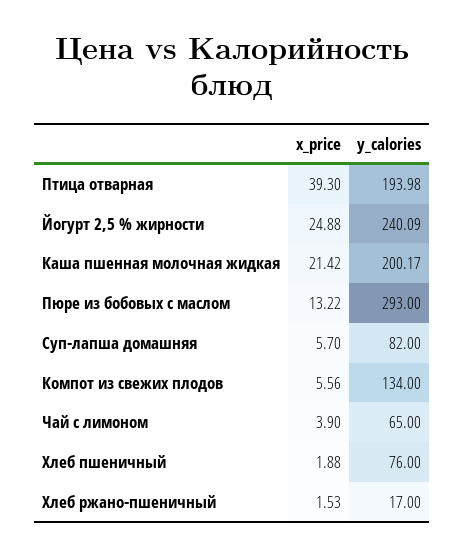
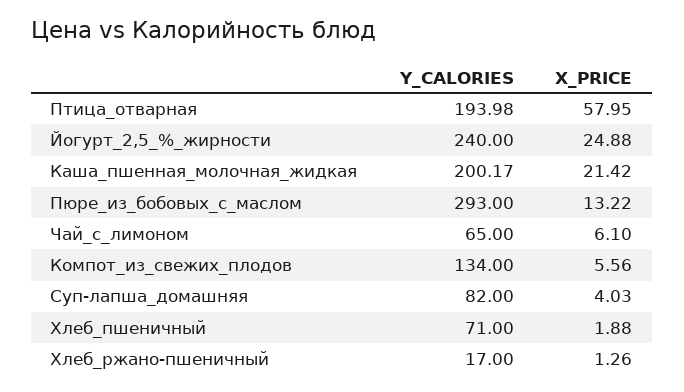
x_price, Птица отварная: 39.3 -> 57.95
y_calories, Йогурт 2,5 % жирности: 240.09 -> 240
x_price, Суп-лапша домашняя: 5.7 -> 4.03
x_price, Чай с лимоном: 3.9 -> 6.1
y_calories, Хлеб пшеничный: 76 -> 71
x_price, Хлеб ржано-пшеничный: 1.53 -> 1.26

